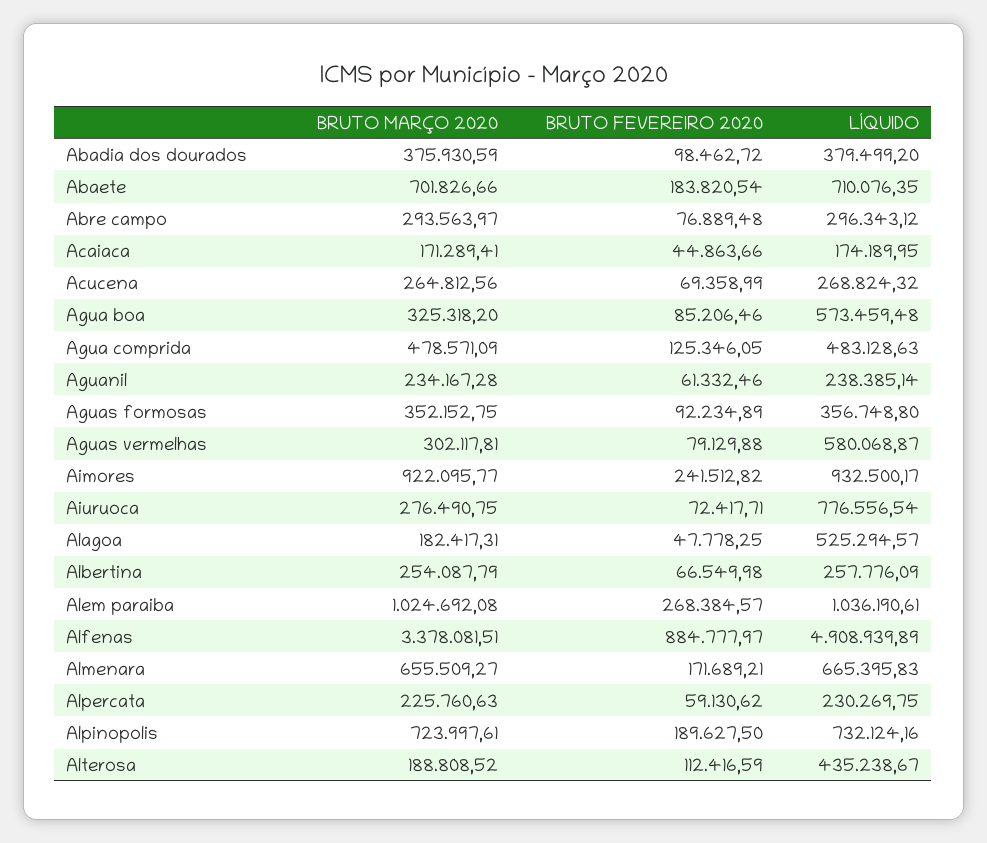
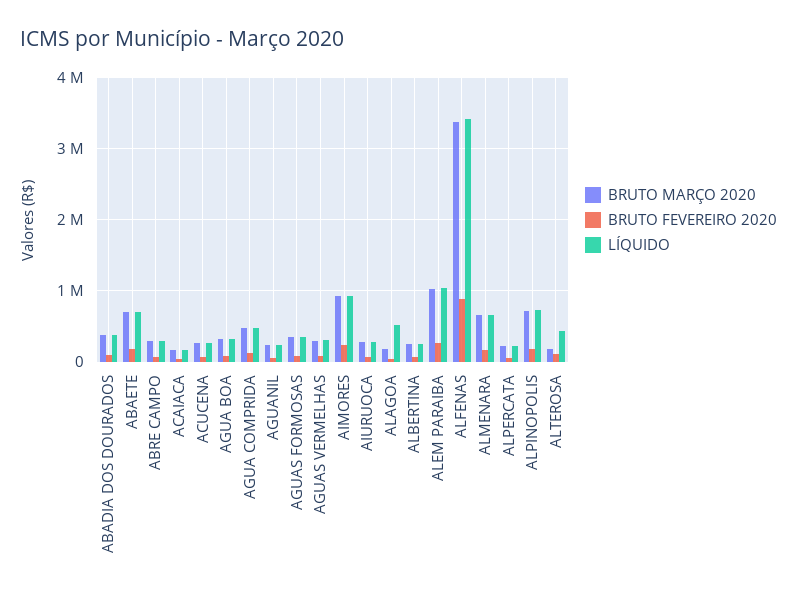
LÍQUIDO, Agua boa: 573459.48 -> 300000
LÍQUIDO, Aguas vermelhas: 580068.87 -> 300000
LÍQUIDO, Aiuruoca: 776556.54 -> 300000
LÍQUIDO, Alfenas: 4908939.89 -> 3400000

